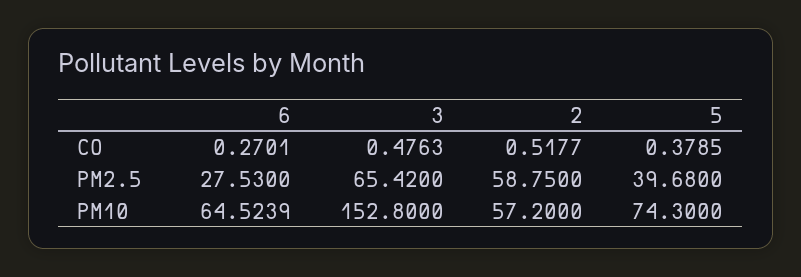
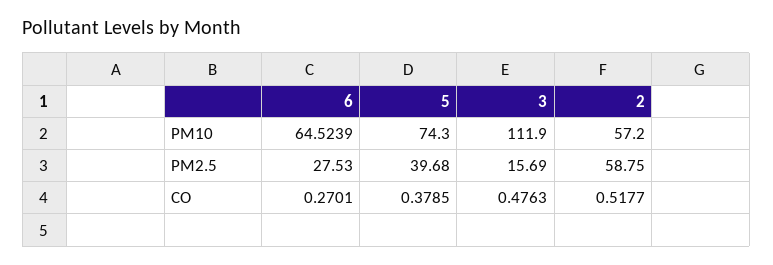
3, PM2.5: 65.42 -> 15.69
3, PM10: 152.8 -> 111.9

